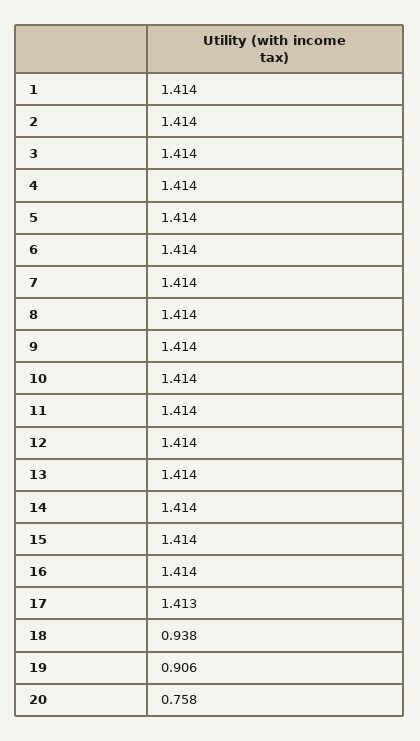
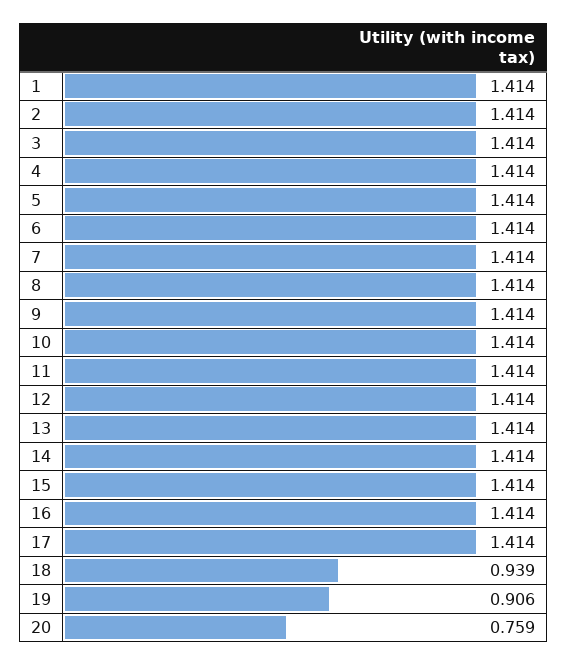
17: 1.413 -> 1.414
18: 0.938 -> 0.939
20: 0.758 -> 0.759

